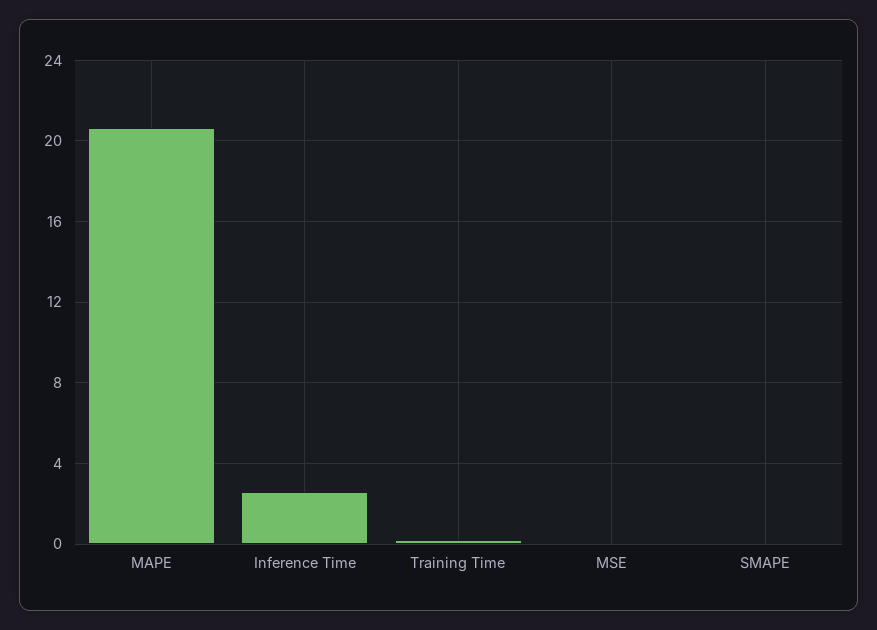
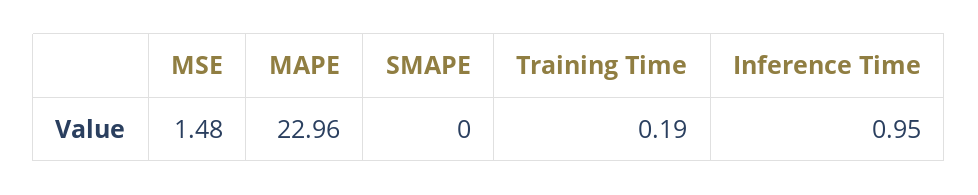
MAPE: 20.5 -> 22.96
Inference Time: 2.5 -> 0.95
MSE: 0 -> 1.48

